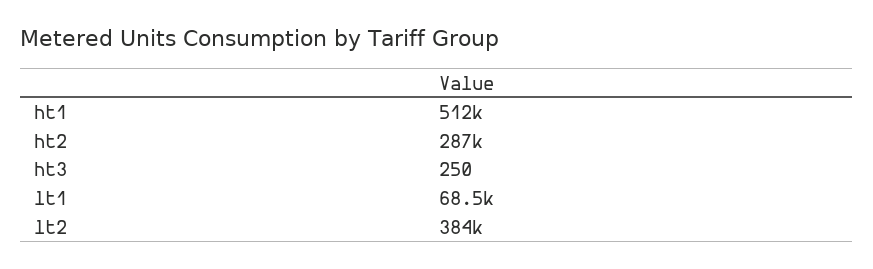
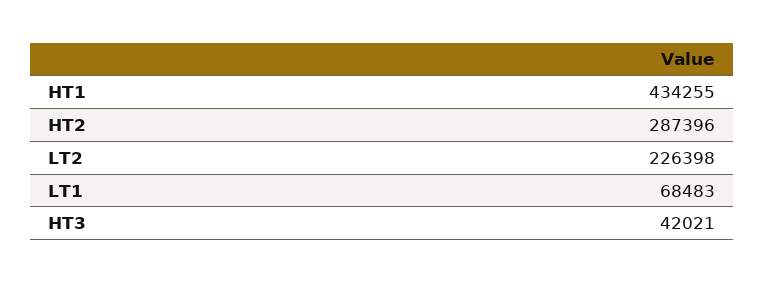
ht1: 512000 -> 434255
ht3: 250 -> 42021
lt2: 384000 -> 226398

